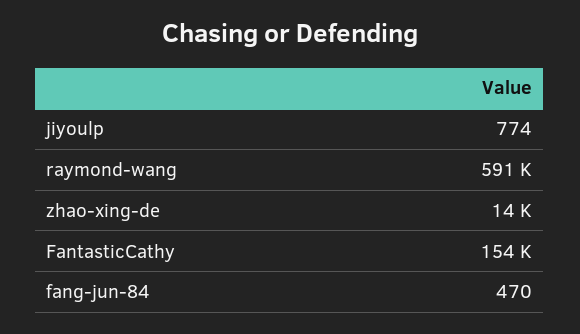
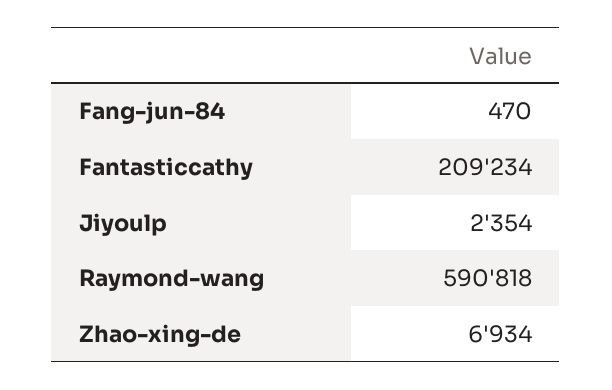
jiyoulp: 774 -> 2354
zhao-xing-de: 14000 -> 6934
FantasticCathy: 154000 -> 209234

